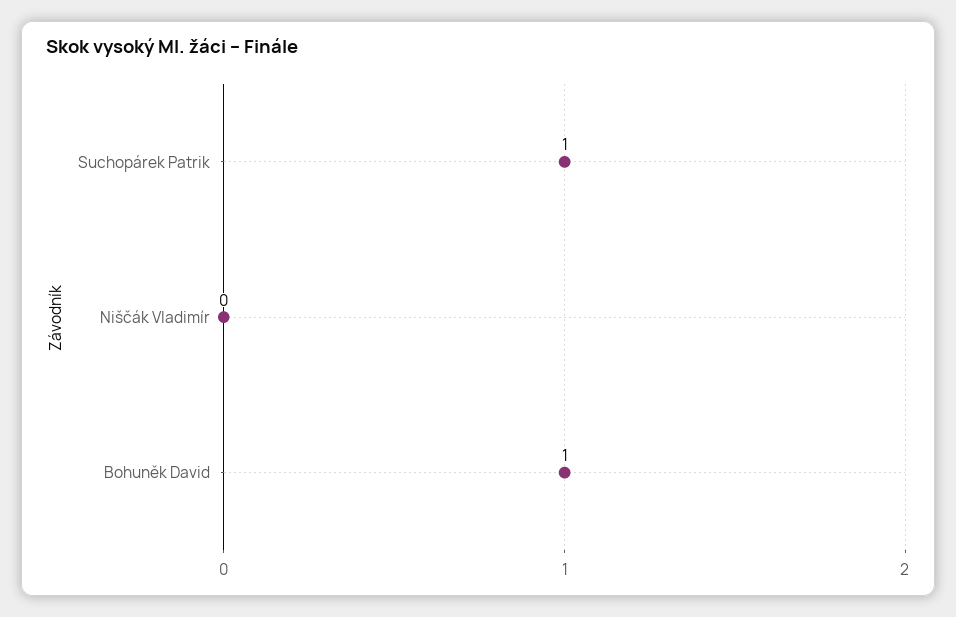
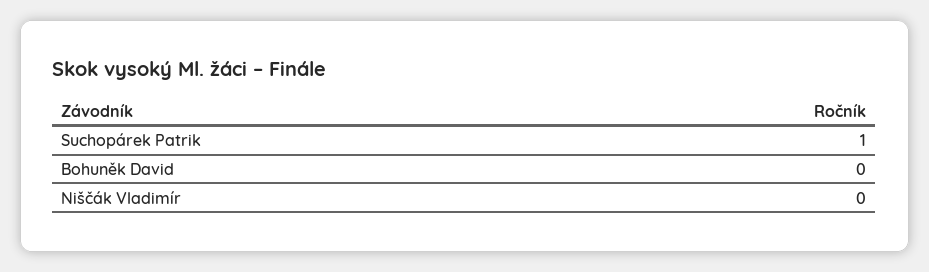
Bohuněk David: 1 -> 0

